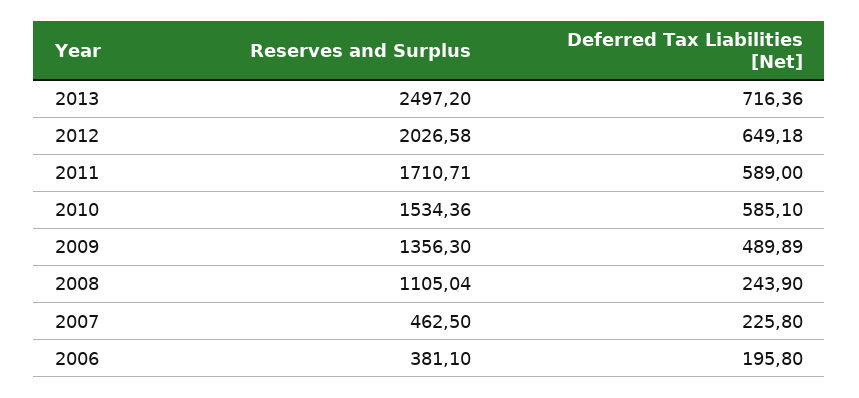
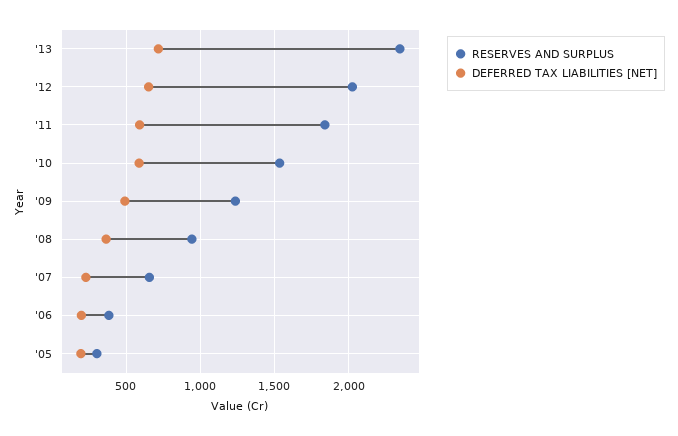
Reserves and Surplus, 2013: 2497.2 -> 2350
Reserves and Surplus, 2011: 1710.71 -> 1850
Reserves and Surplus, 2009: 1356.3 -> 1250
Reserves and Surplus, 2008: 1105.04 -> 950
Deferred Tax Liabilities [Net], 2008: 243.9 -> 350
Reserves and Surplus, 2007: 462.5 -> 650
Reserves and Surplus, '05: none -> 300
Deferred Tax Liabilities [Net], '05: none -> 200

